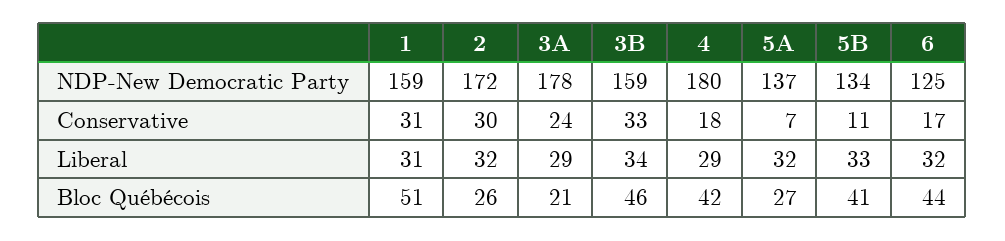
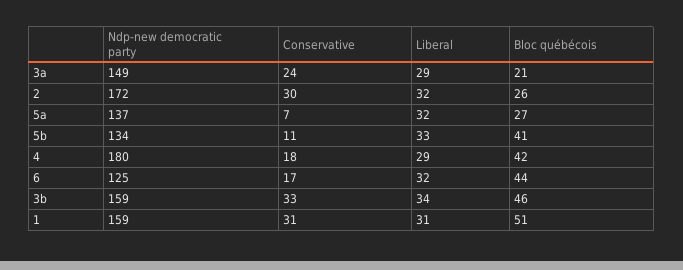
3A, NDP-New Democratic Party: 178 -> 149

